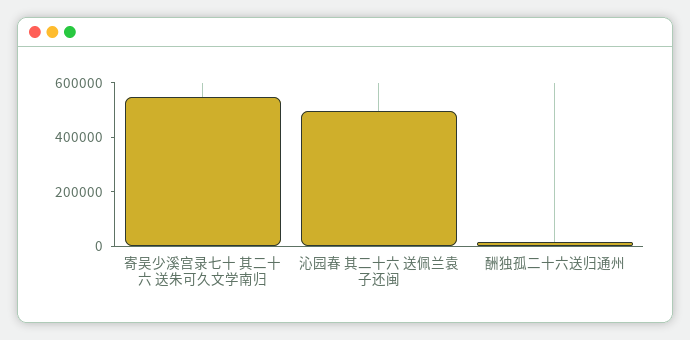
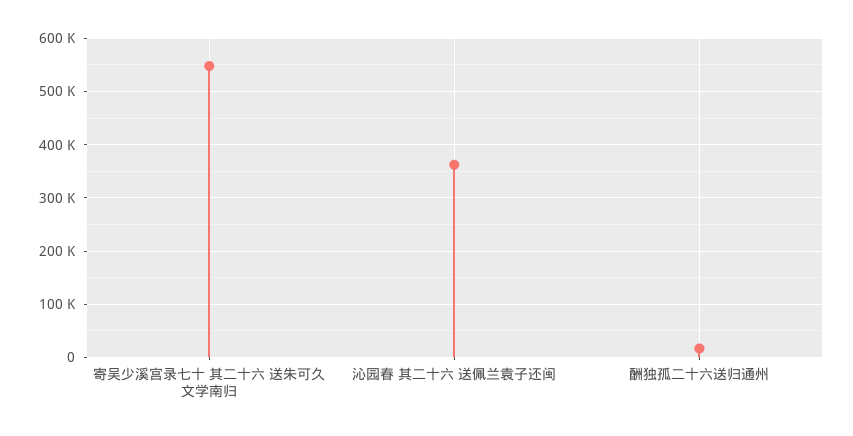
沁园春 其二十六 送佩兰袁子还闽: 500000 -> 360000

